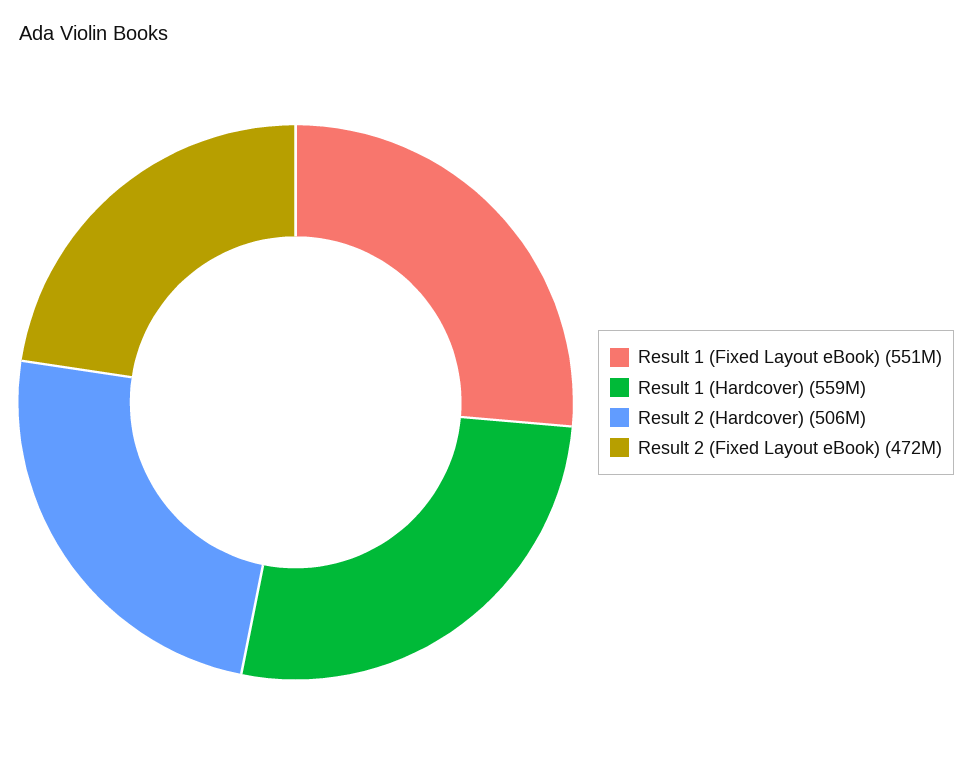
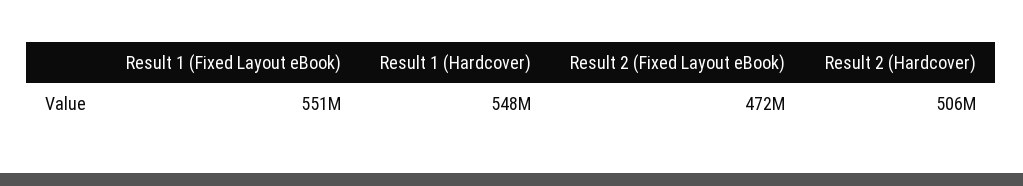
Result 1 (Hardcover): 559000000 -> 548000000

